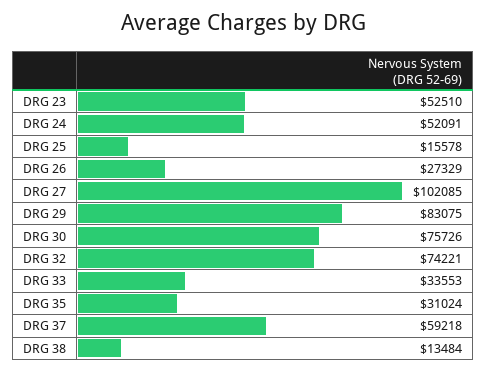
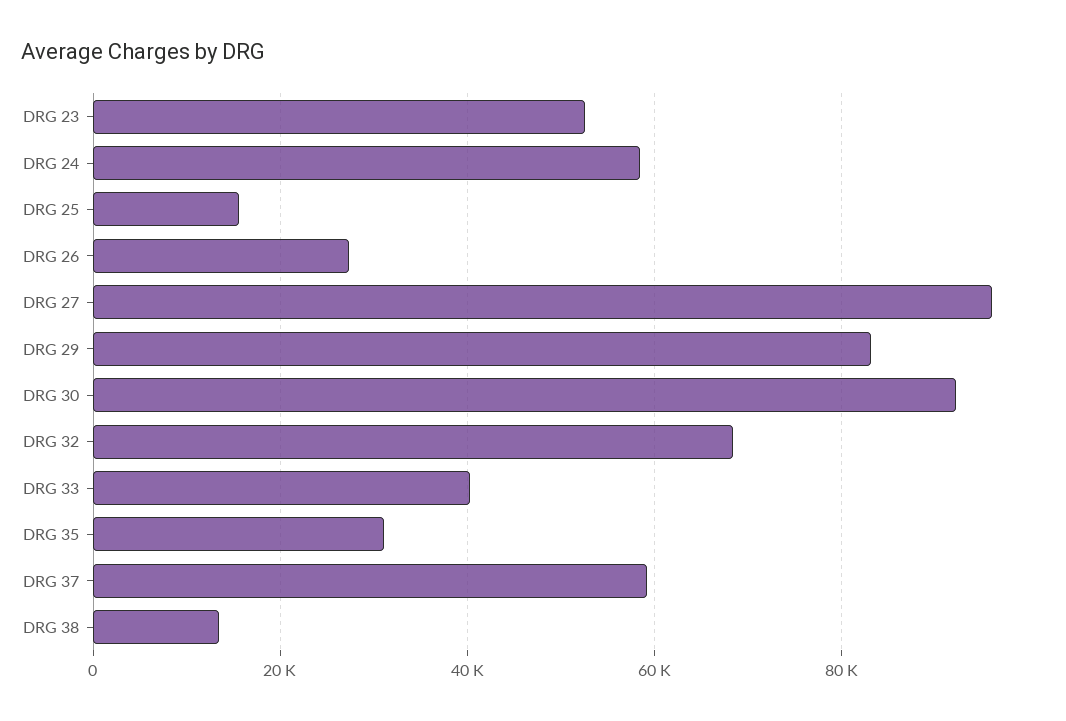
DRG 24: 52091 -> 58000
DRG 27: 102085 -> 96000
DRG 30: 75726 -> 92000
DRG 32: 74221 -> 68000
DRG 33: 33553 -> 40000

